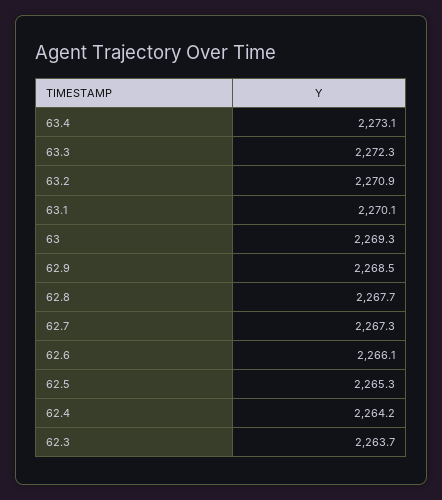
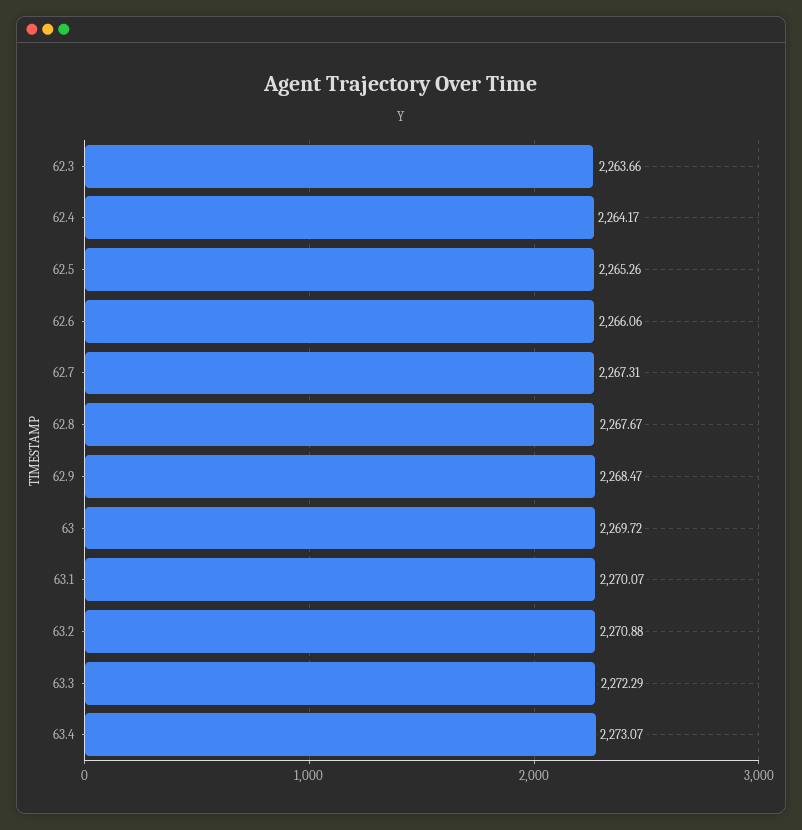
63: 2269.3 -> 2269.72

